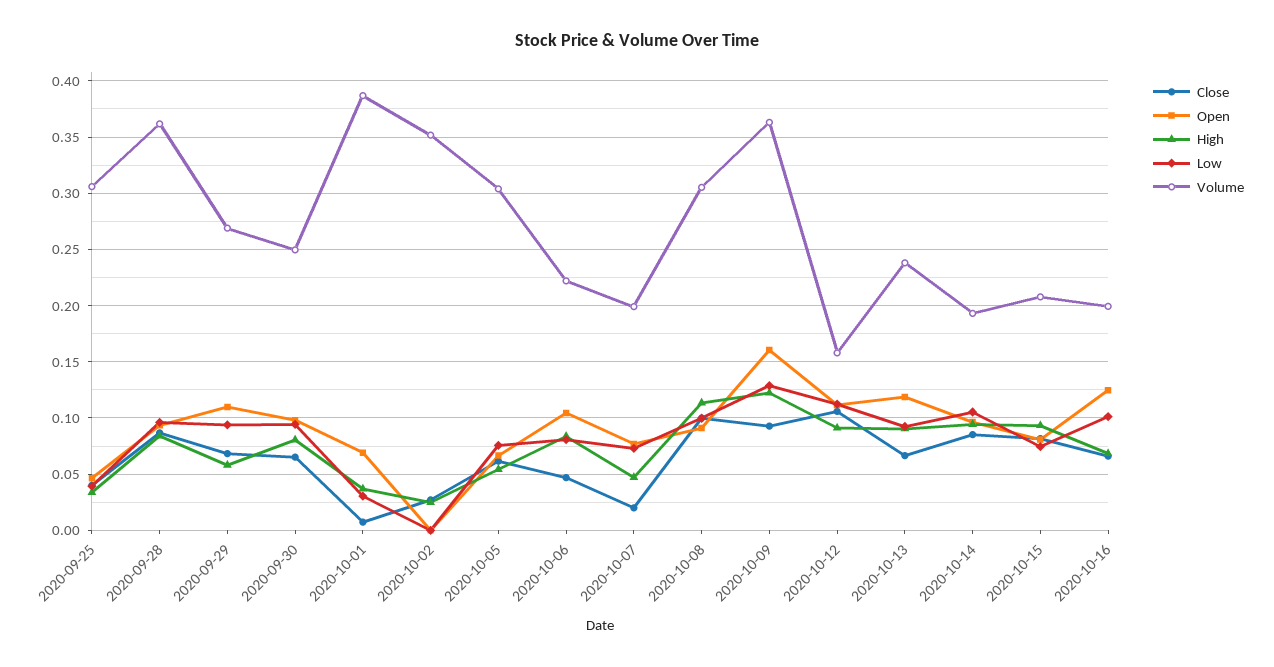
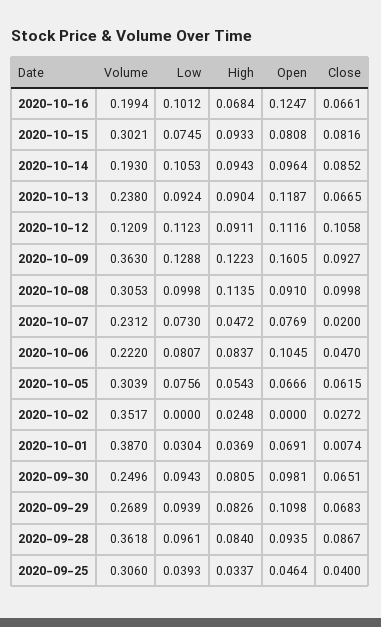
High, 2020-09-29: 0.06 -> 0.0826
Volume, 2020-10-07: 0.2 -> 0.2312
Volume, 2020-10-12: 0.16 -> 0.1209
Volume, 2020-10-15: 0.21 -> 0.3021

